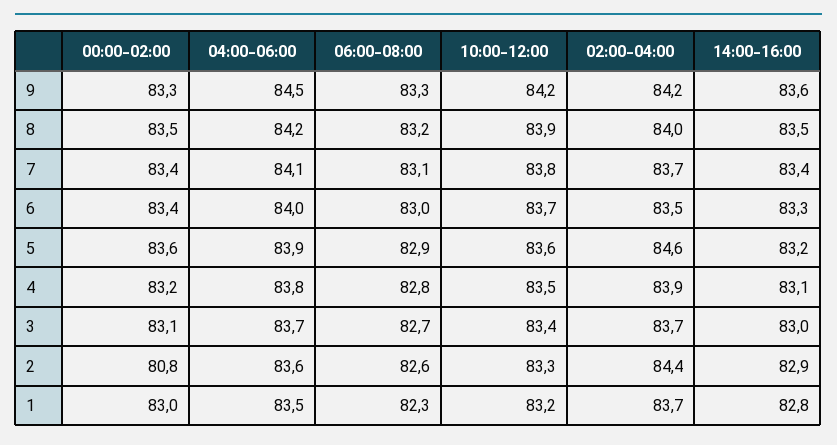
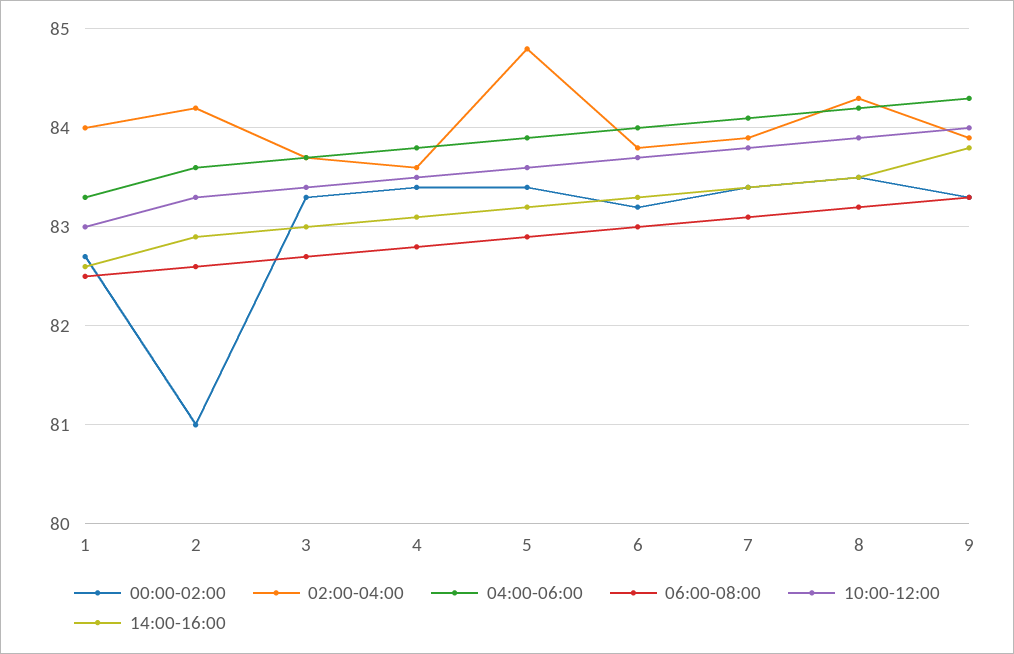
04:00-06:00, 9: 84.5 -> 84.3
10:00-12:00, 9: 84.2 -> 84
02:00-04:00, 9: 84.2 -> 83.9
14:00-16:00, 9: 83.6 -> 83.8
02:00-04:00, 8: 84 -> 84.3
02:00-04:00, 7: 83.7 -> 83.9
00:00-02:00, 6: 83.4 -> 83.2
02:00-04:00, 6: 83.5 -> 83.8
00:00-02:00, 5: 83.6 -> 83.4
02:00-04:00, 5: 84.6 -> 84.8
00:00-02:00, 4: 83.2 -> 83.4
02:00-04:00, 4: 83.9 -> 83.6
00:00-02:00, 3: 83.1 -> 83.3
00:00-02:00, 2: 80.8 -> 81
02:00-04:00, 2: 84.4 -> 84.2
00:00-02:00, 1: 83 -> 82.7
04:00-06:00, 1: 83.5 -> 83.3
06:00-08:00, 1: 82.3 -> 82.5
10:00-12:00, 1: 83.2 -> 83
02:00-04:00, 1: 83.7 -> 84
14:00-16:00, 1: 82.8 -> 82.6

